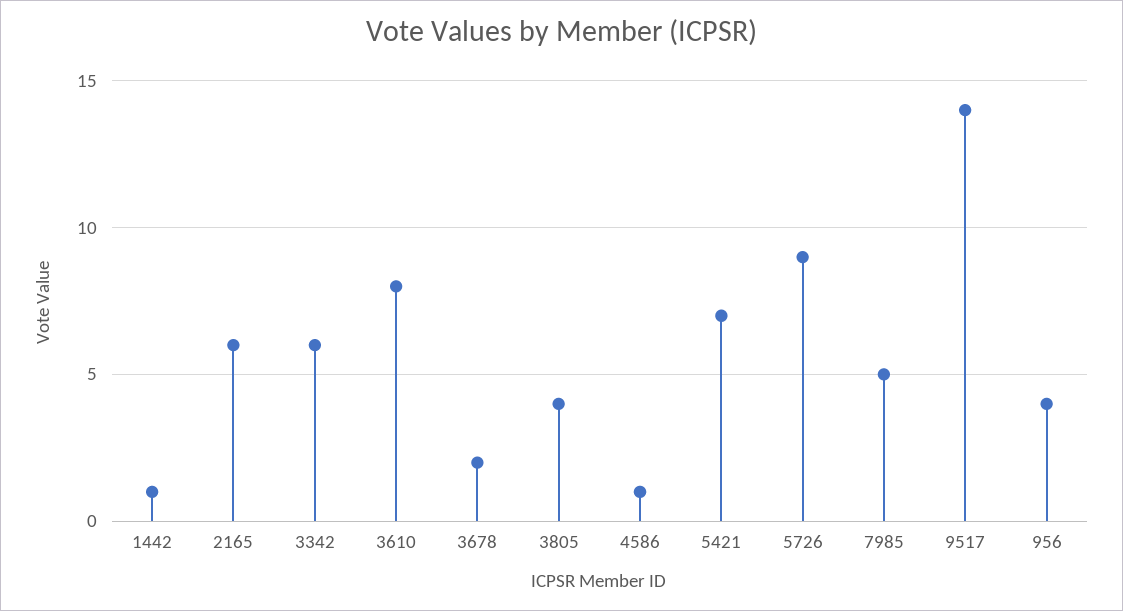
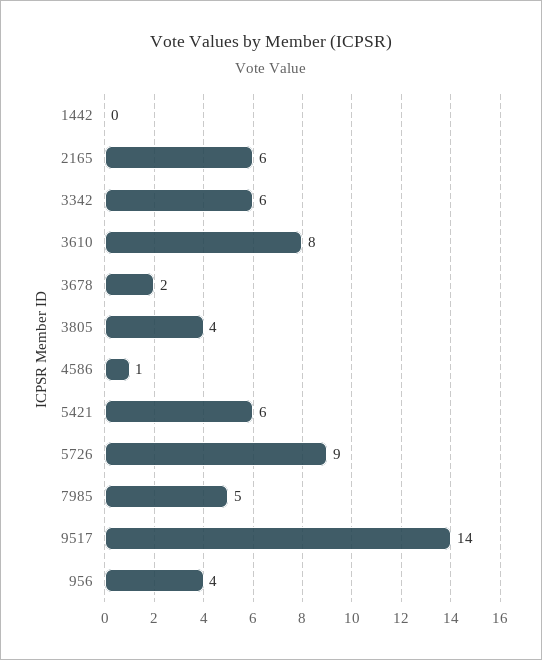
1442: 1 -> 0
5421: 7 -> 6

